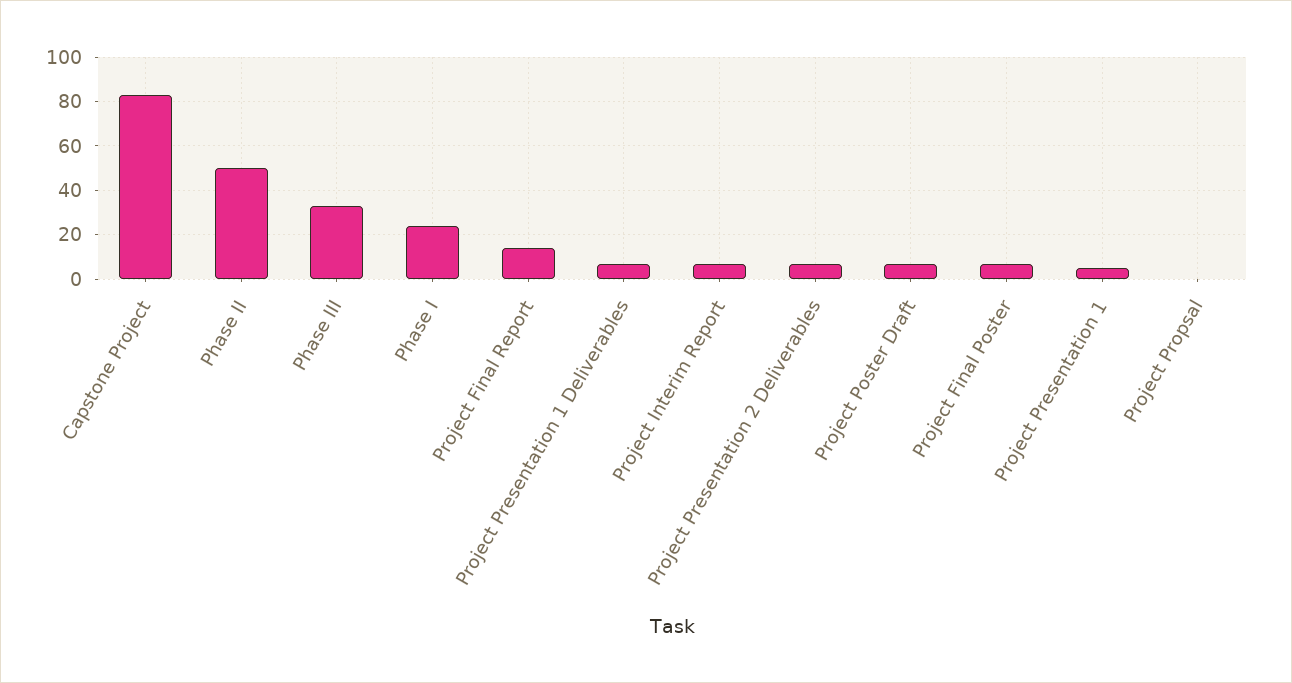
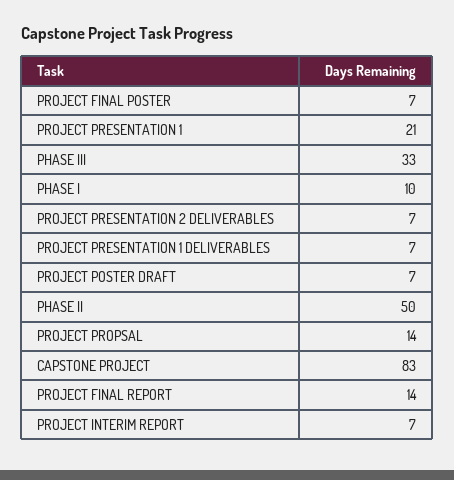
Phase I: 25 -> 10
Project Presentation 1: 5 -> 21
Project Propsal: 0 -> 14

